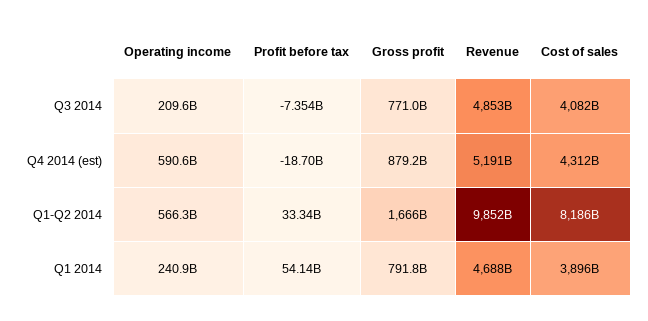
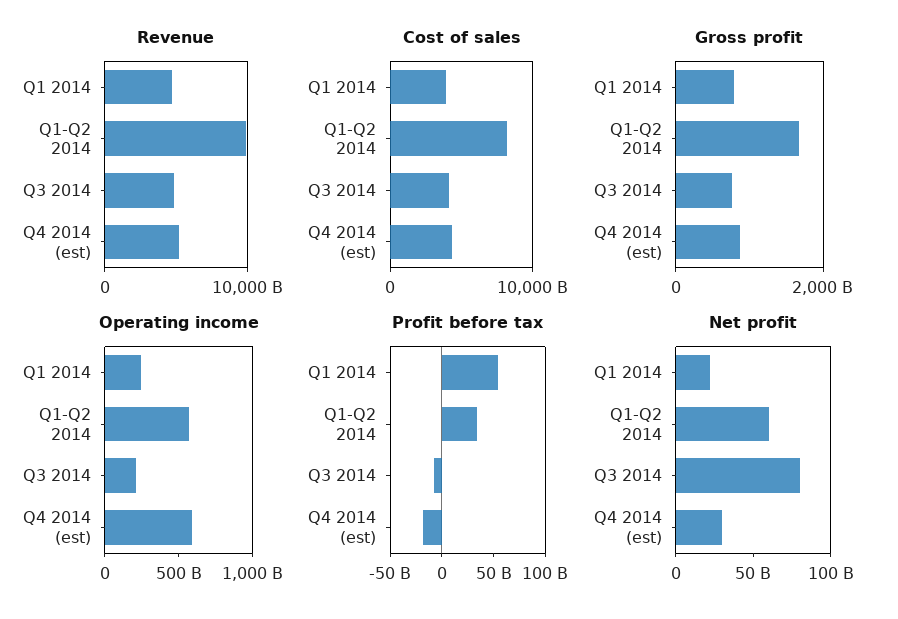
Net profit, Q1 2014: none -> 20000000000
Net profit, Q1-Q2 2014: none -> 60000000000
Net profit, Q3 2014: none -> 80000000000
Net profit, Q4 2014 (est): none -> 30000000000

